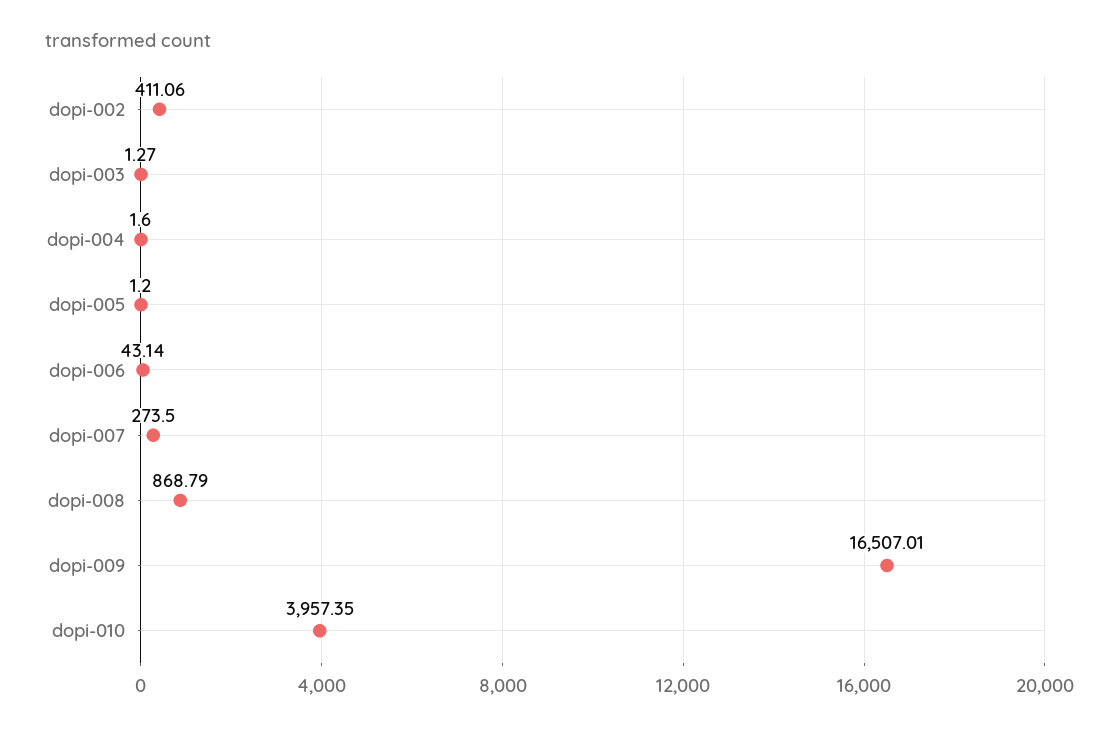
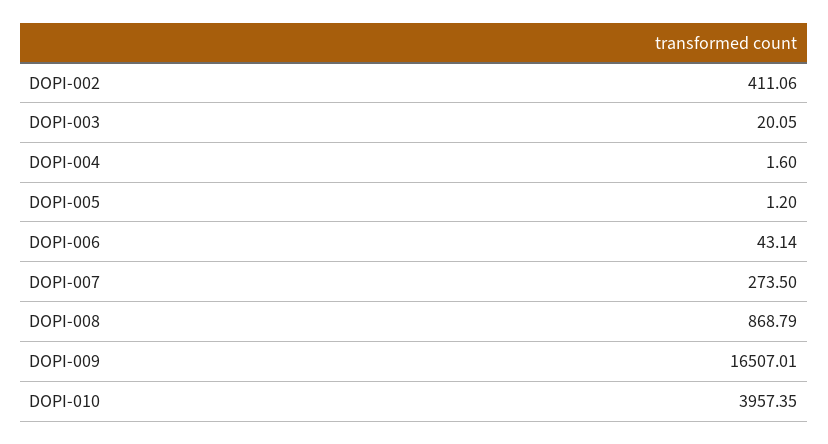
dopi-003: 1.27 -> 20.05

